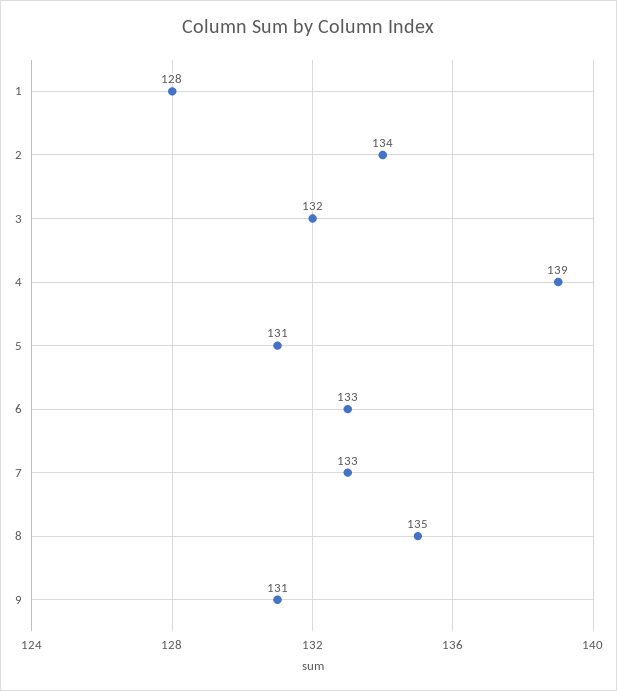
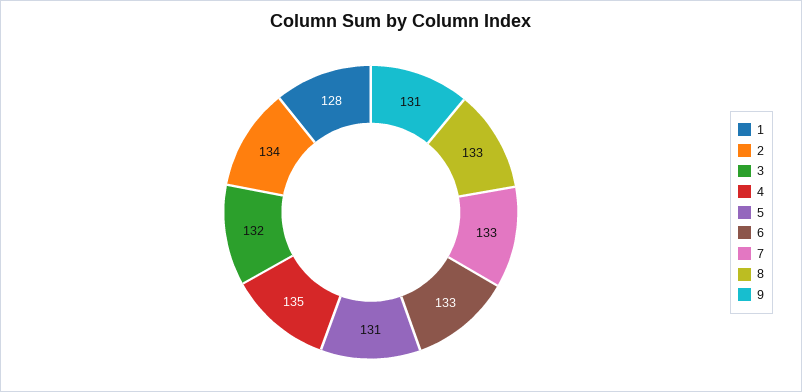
4: 139 -> 135
8: 135 -> 133

